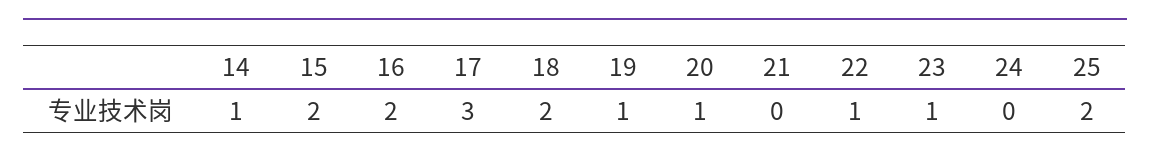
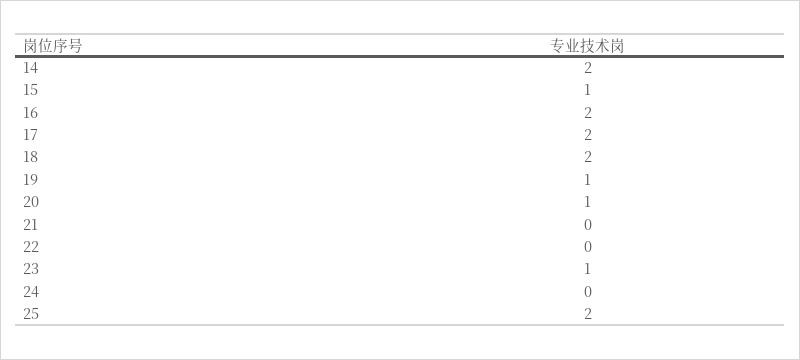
14: 1 -> 2
15: 2 -> 1
17: 3 -> 2
22: 1 -> 0

